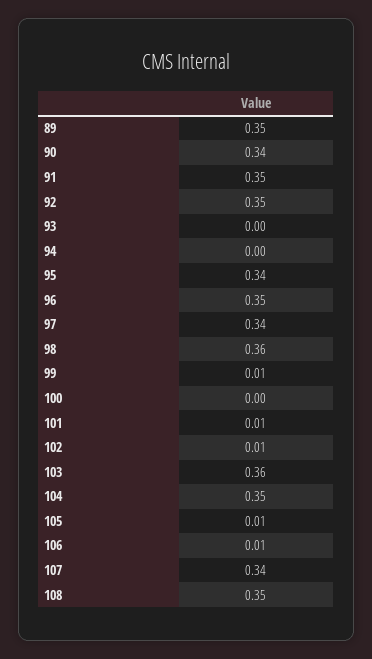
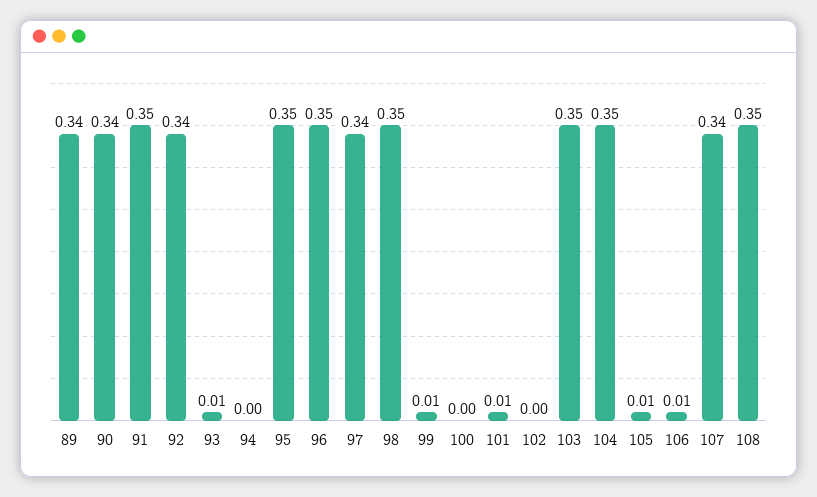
89: 0.35 -> 0.34
92: 0.35 -> 0.34
93: 0 -> 0.01
95: 0.34 -> 0.35
98: 0.36 -> 0.35
102: 0.01 -> 0
103: 0.36 -> 0.35

